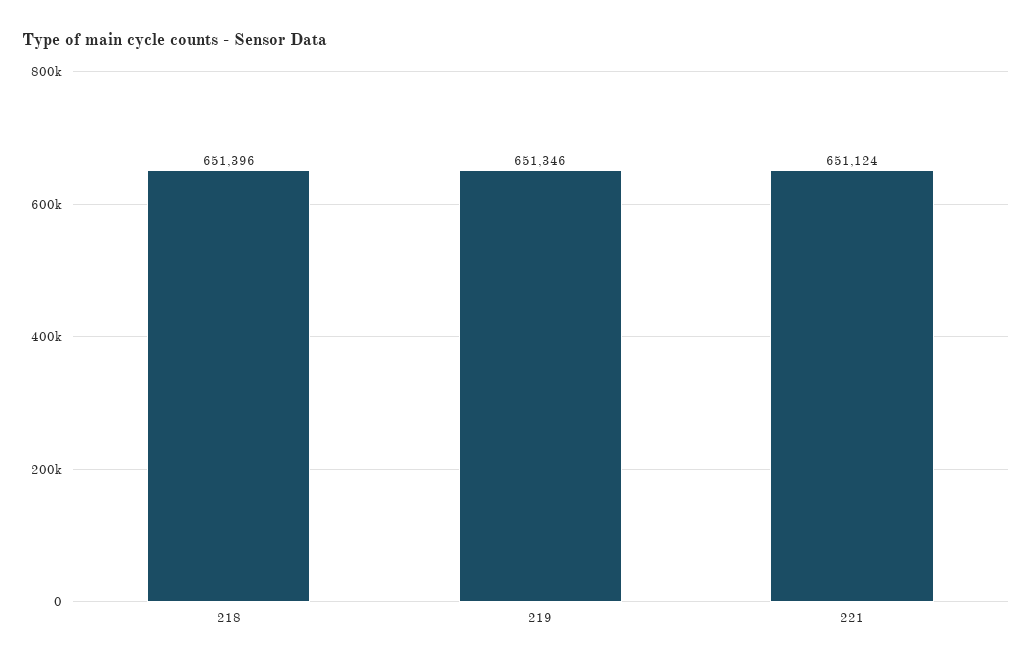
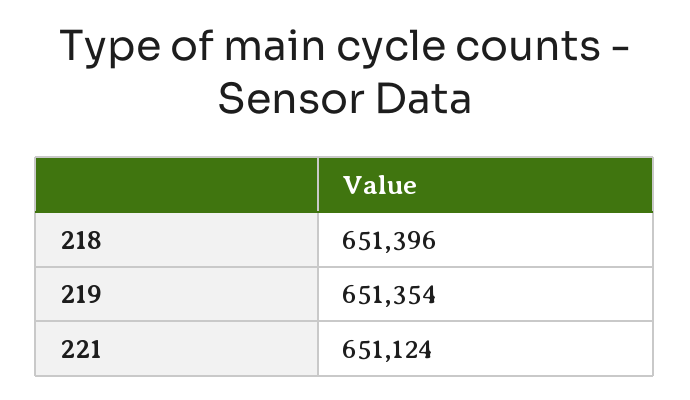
219: 651346 -> 651354

